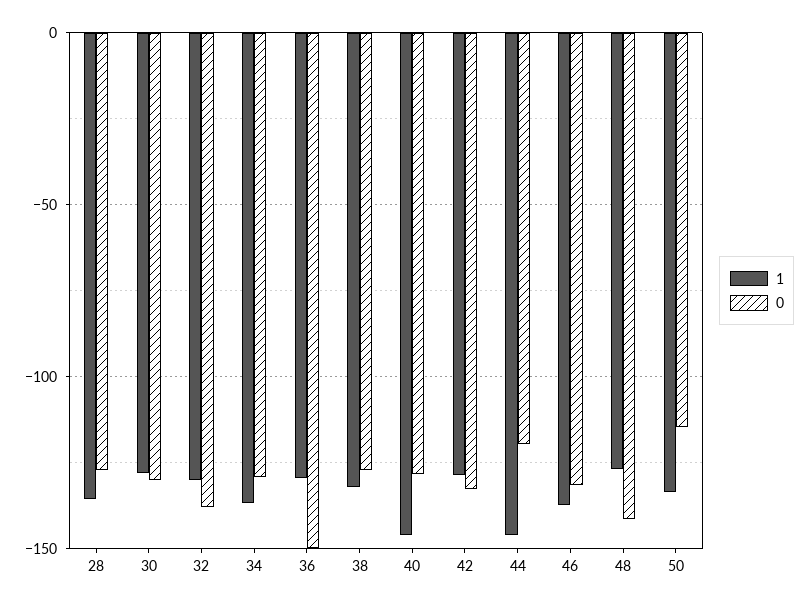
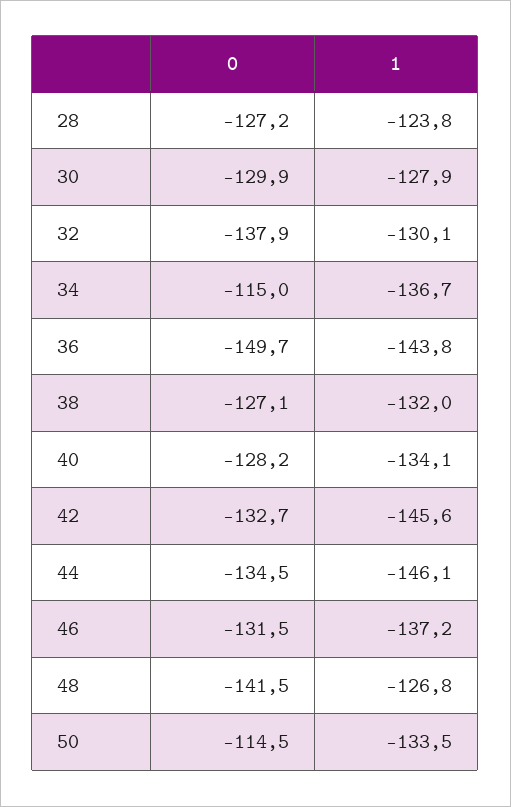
1, 28: -135 -> -123.8
0, 34: -130 -> -115
1, 36: -130 -> -143.8
1, 40: -145 -> -134.1
1, 42: -130 -> -145.6
0, 44: -120 -> -134.5

